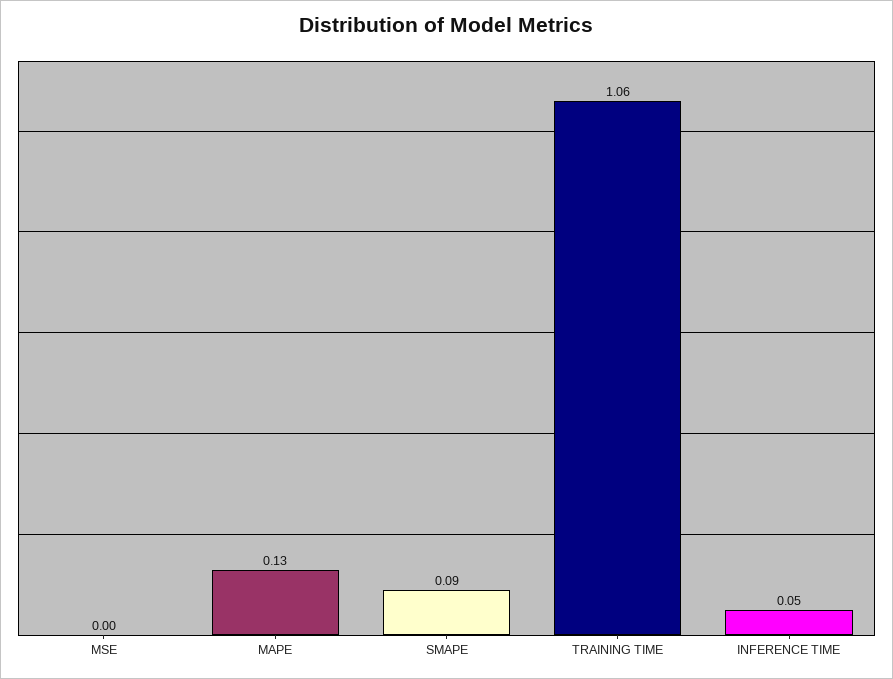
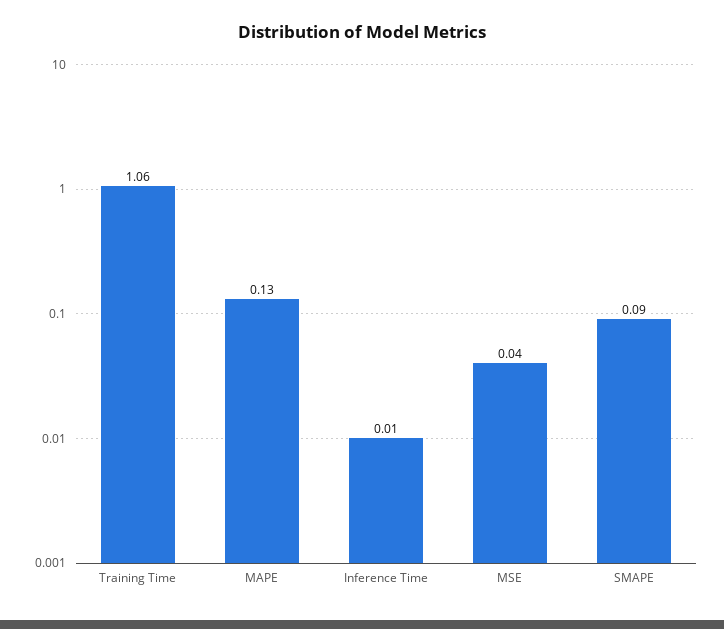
MSE: 0 -> 0.04
INFERENCE TIME: 0.05 -> 0.01

